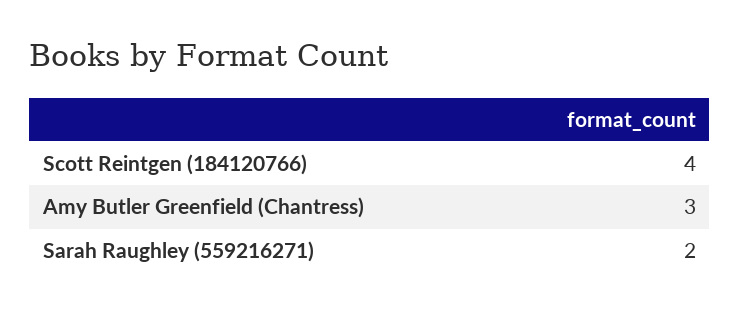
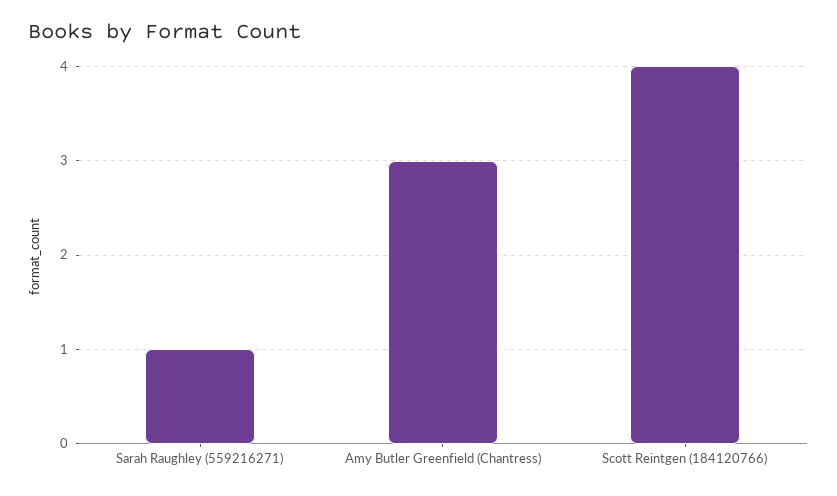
Sarah Raughley (559216271): 2 -> 1

